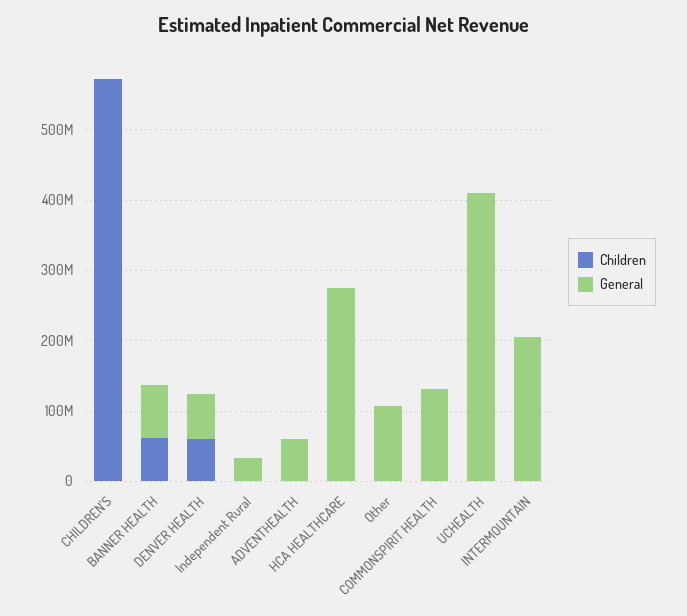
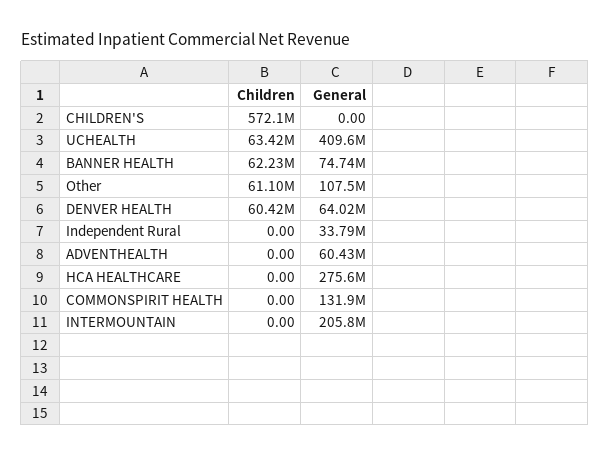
Children, Other: 0 -> 61100000
Children, UCHEALTH: 0 -> 63420000

